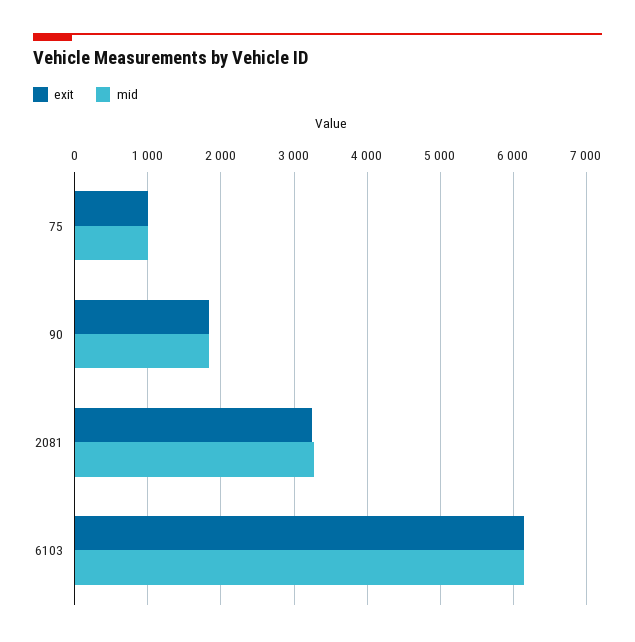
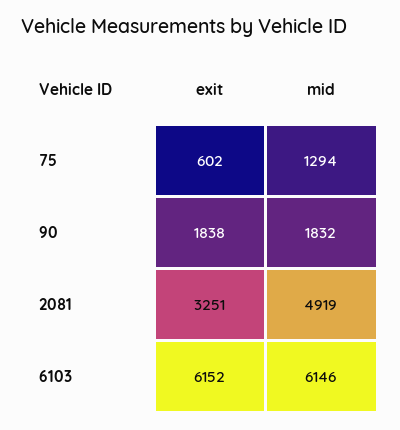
exit, 75: 1000 -> 602
mid, 75: 1000 -> 1294
mid, 2081: 3300 -> 4919

